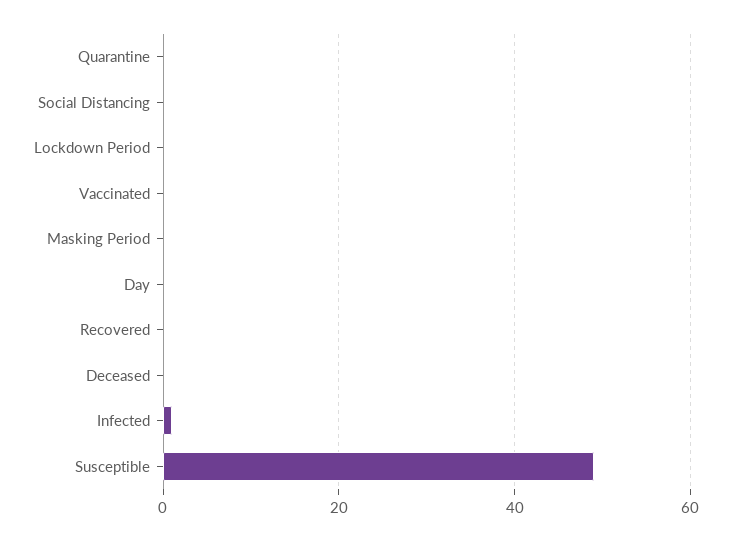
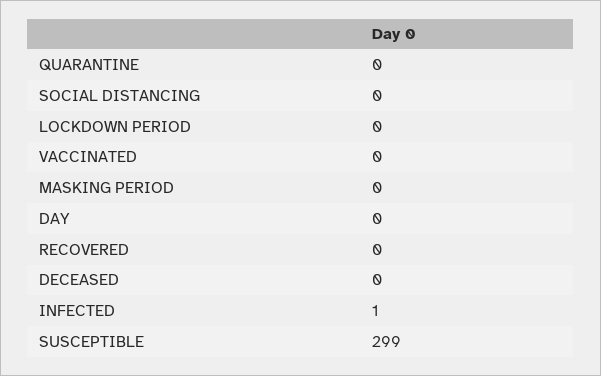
Susceptible: 50 -> 299

